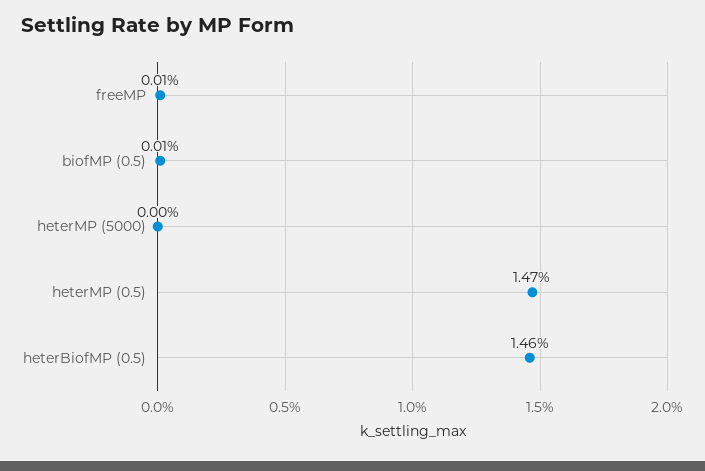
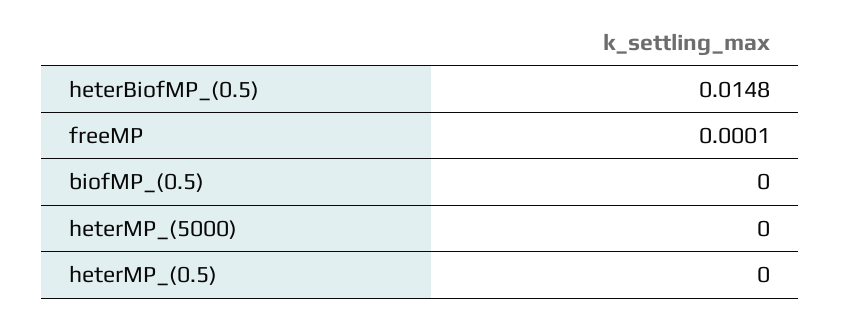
biofMP (0.5): 0.0001 -> 0
heterMP (0.5): 0.0147 -> 0
heterBiofMP (0.5): 0.0146 -> 0.0148

